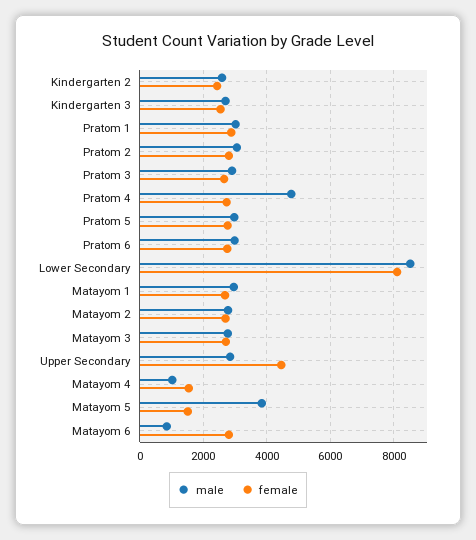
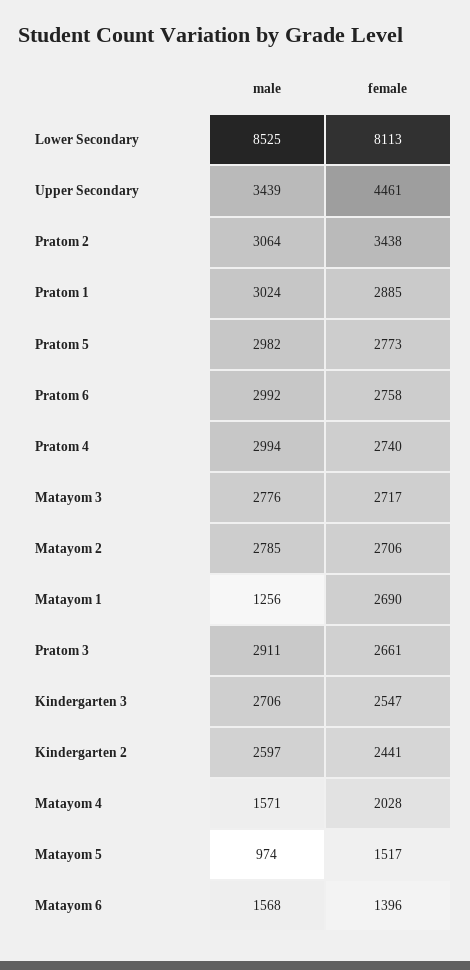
female, Pratom 2: 2800 -> 3438
male, Pratom 4: 4800 -> 2994
male, Matayom 1: 3000 -> 1256
male, Upper Secondary: 2800 -> 3439
male, Matayom 4: 1000 -> 1571
female, Matayom 4: 1600 -> 2028
male, Matayom 5: 3800 -> 974
male, Matayom 6: 800 -> 1568
female, Matayom 6: 2800 -> 1396

